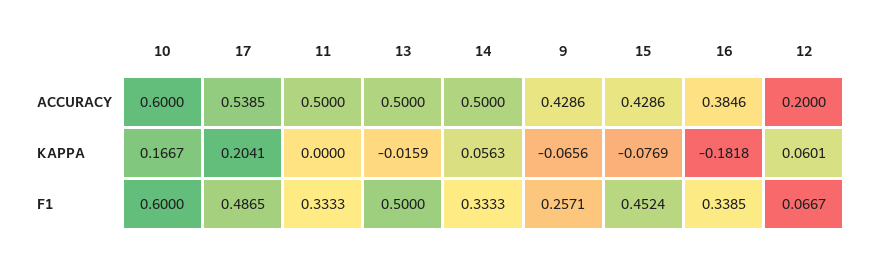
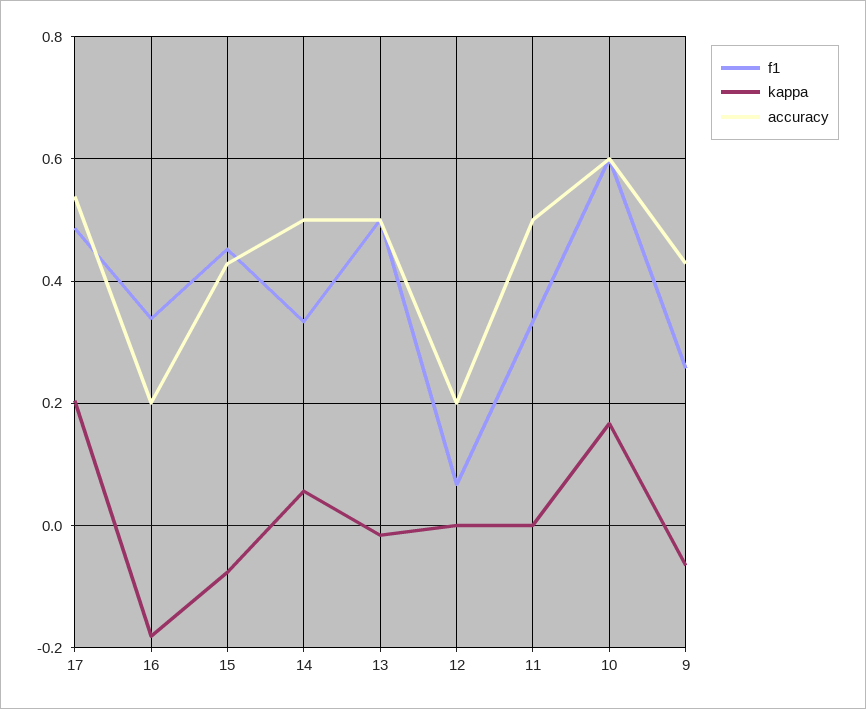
ACCURACY, 16: 0.3846 -> 0.2
KAPPA, 12: 0.0601 -> 0

